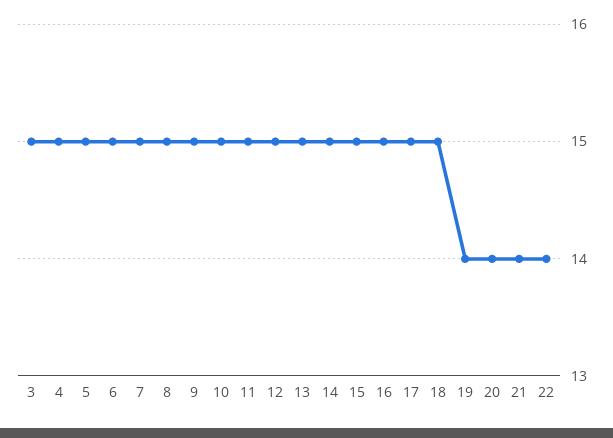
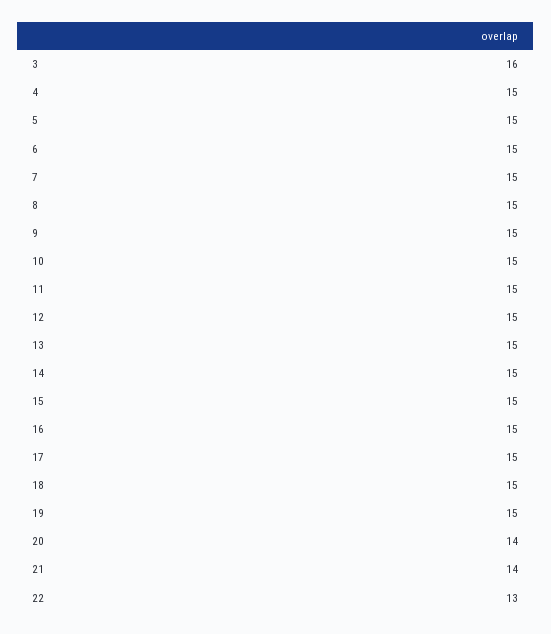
3: 15 -> 16
19: 14 -> 15
22: 14 -> 13

